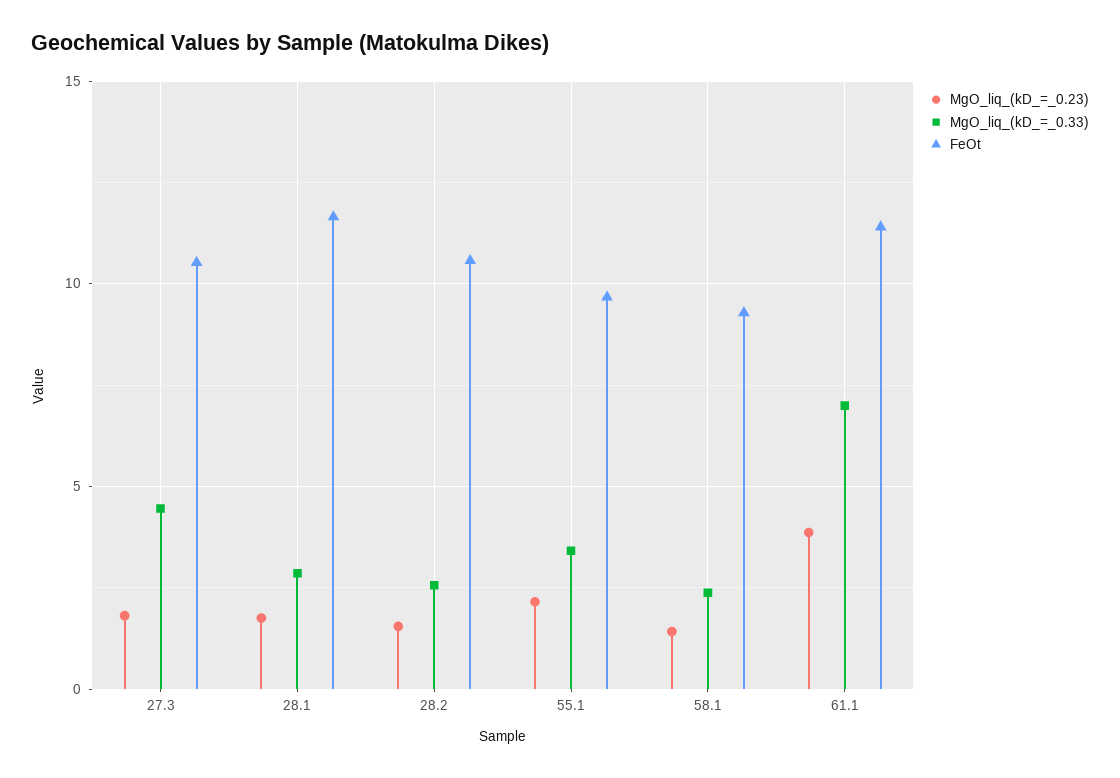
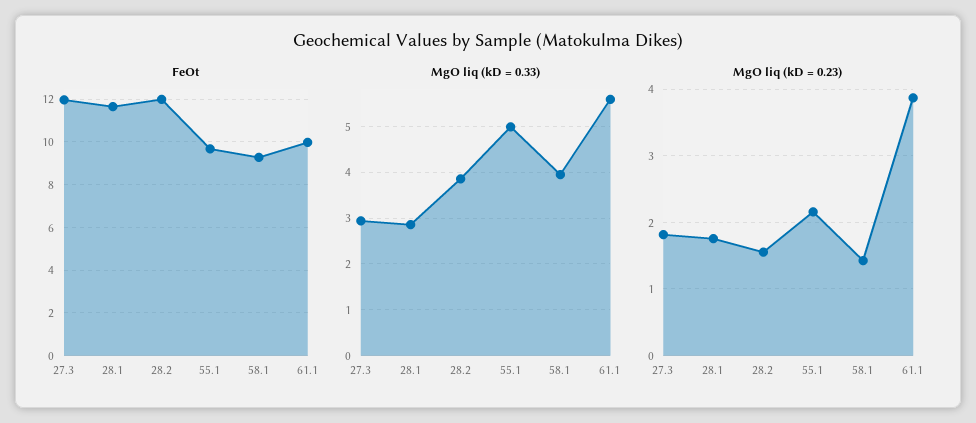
MgO_liq_(kD_=_0.33), 27.3: 4.5 -> 3
FeOt, 27.3: 10.5 -> 12
MgO_liq_(kD_=_0.33), 28.2: 2.5 -> 3.8
FeOt, 28.2: 10.5 -> 12
MgO_liq_(kD_=_0.33), 55.1: 3.5 -> 5
MgO_liq_(kD_=_0.33), 58.1: 2.5 -> 4
MgO_liq_(kD_=_0.33), 61.1: 7 -> 5.6
FeOt, 61.1: 11.5 -> 10

